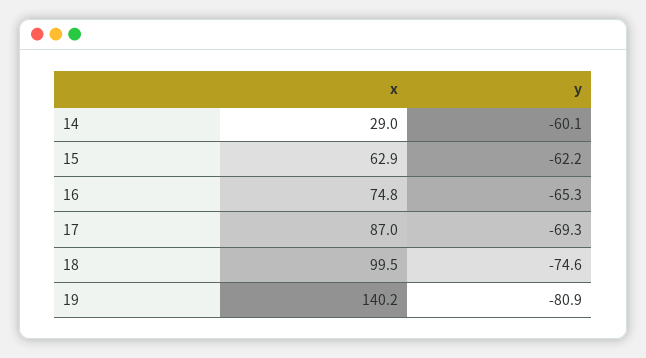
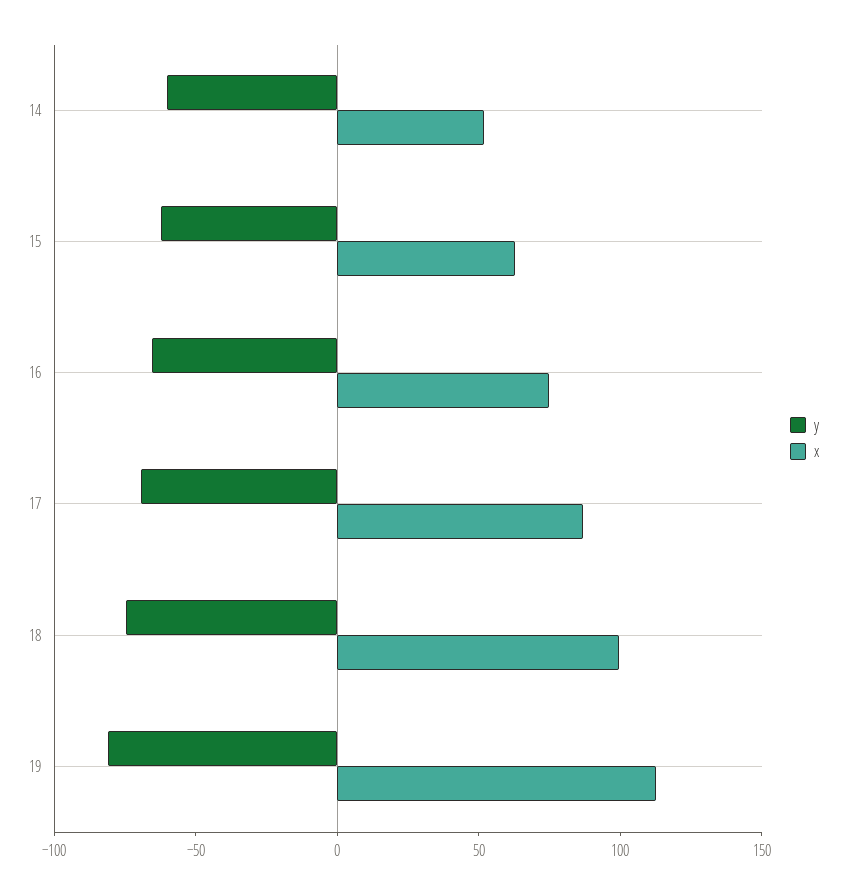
x, 14: 29 -> 50
x, 19: 140.2 -> 110

